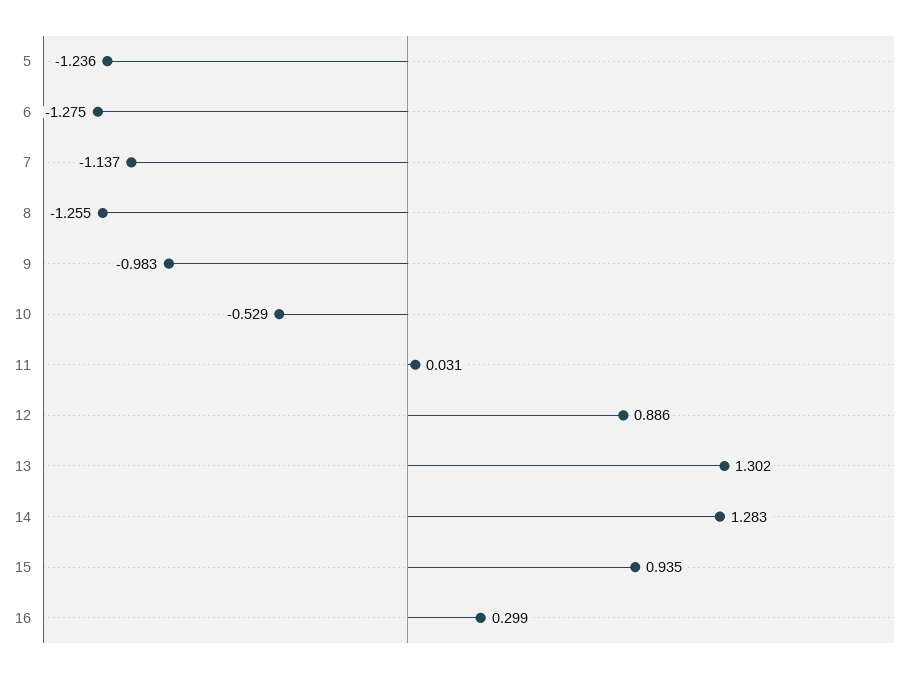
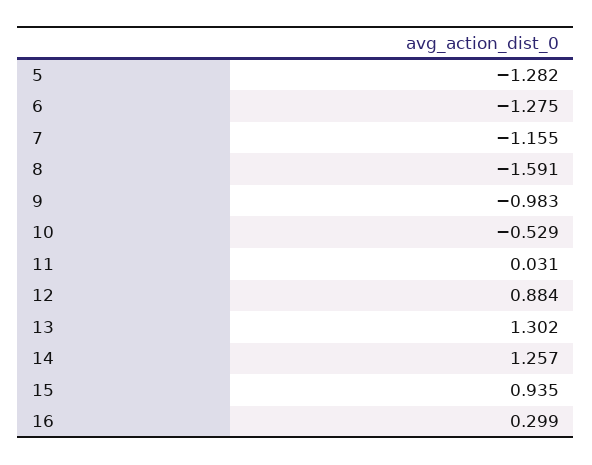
5: -1.236 -> -1.282
7: -1.137 -> -1.155
8: -1.255 -> -1.591
12: 0.886 -> 0.884
14: 1.283 -> 1.257

